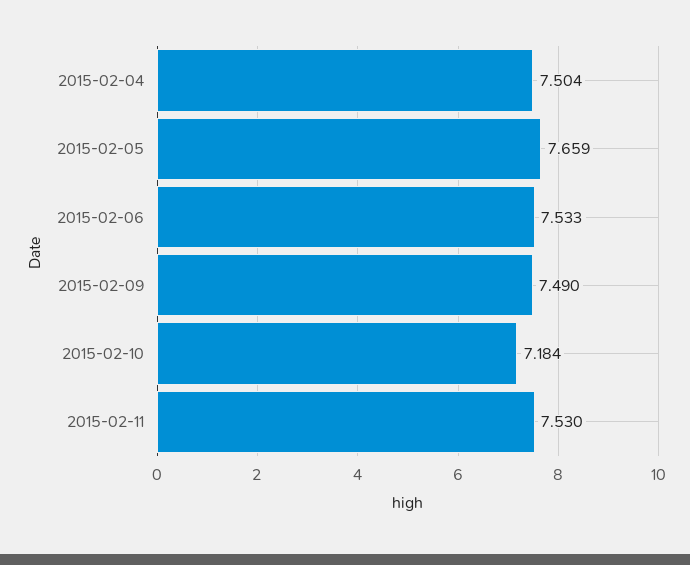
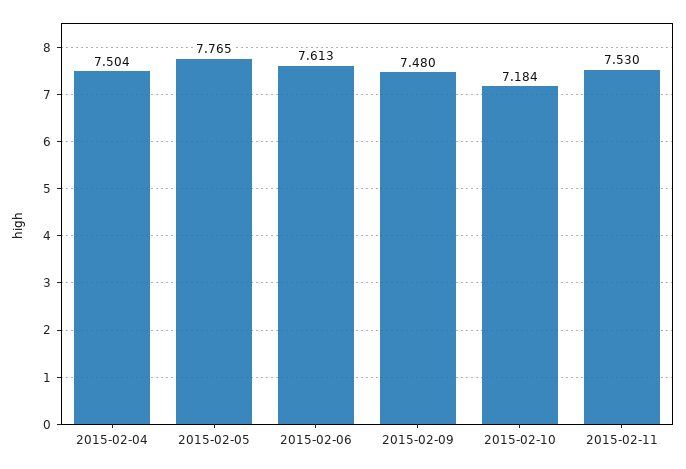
2015-02-05: 7.659 -> 7.765
2015-02-06: 7.533 -> 7.613
2015-02-09: 7.49 -> 7.48

